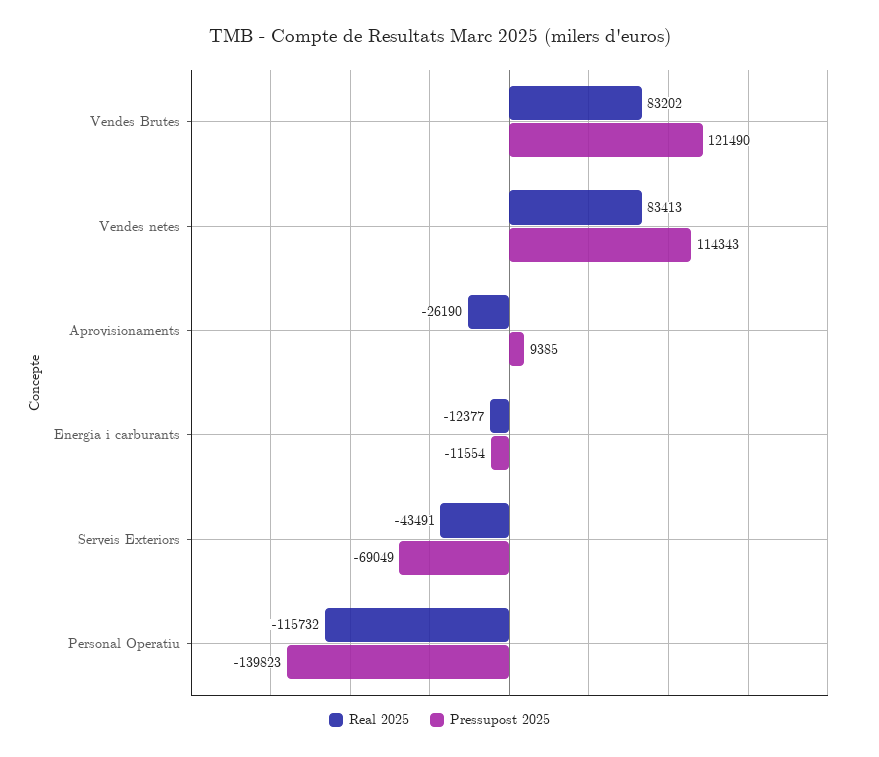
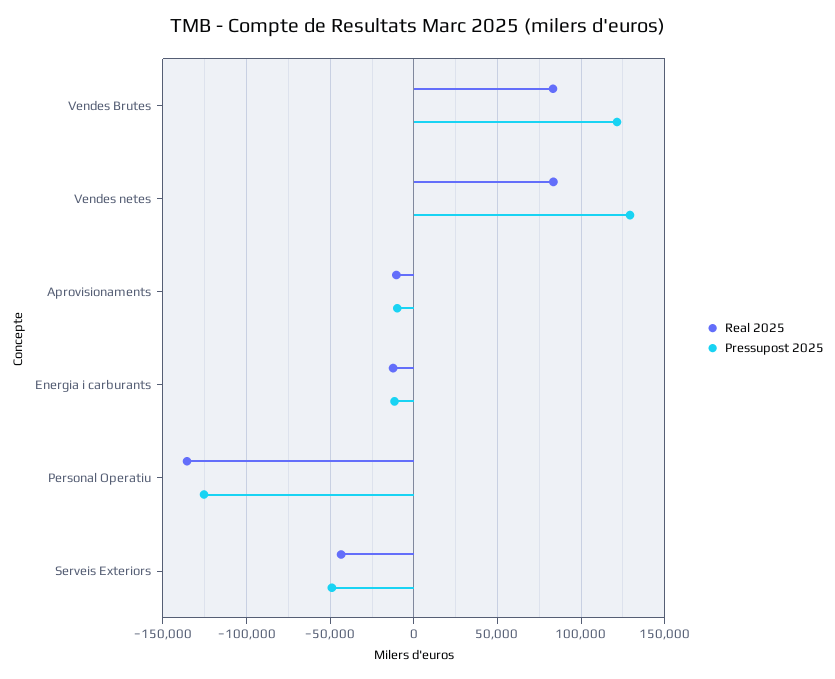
Pressupost 2025, Vendes netes: 114343 -> 130000
Real 2025, Aprovisionaments: -26190 -> -10000
Pressupost 2025, Aprovisionaments: 9385 -> -10000
Pressupost 2025, Serveis Exteriors: -69049 -> -50000
Real 2025, Personal Operatiu: -115732 -> -135000
Pressupost 2025, Personal Operatiu: -139823 -> -125000

